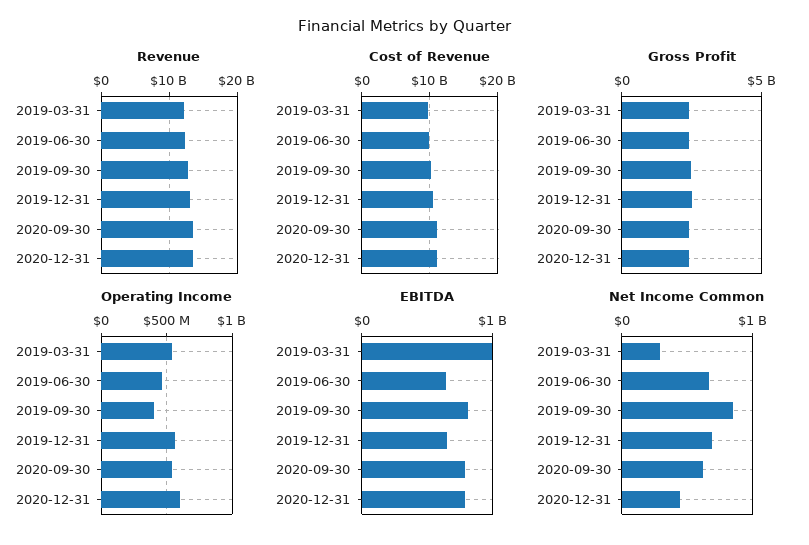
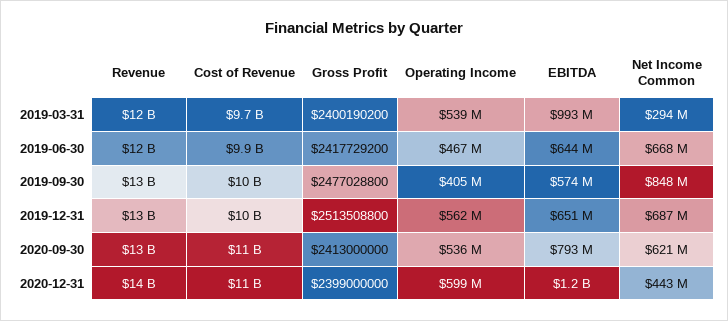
EBITDA, 2019-09-30: 800000000 -> 574000000
EBITDA, 2020-12-31: 800000000 -> 1200000000

